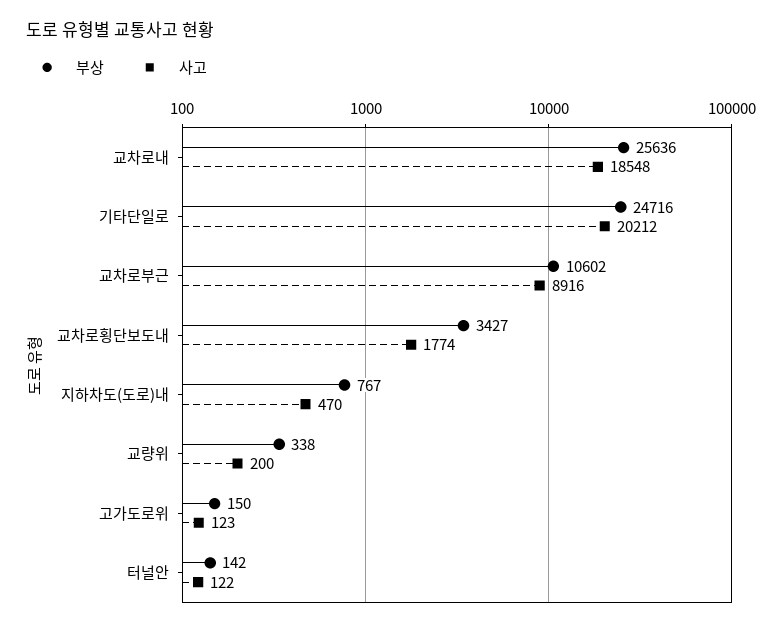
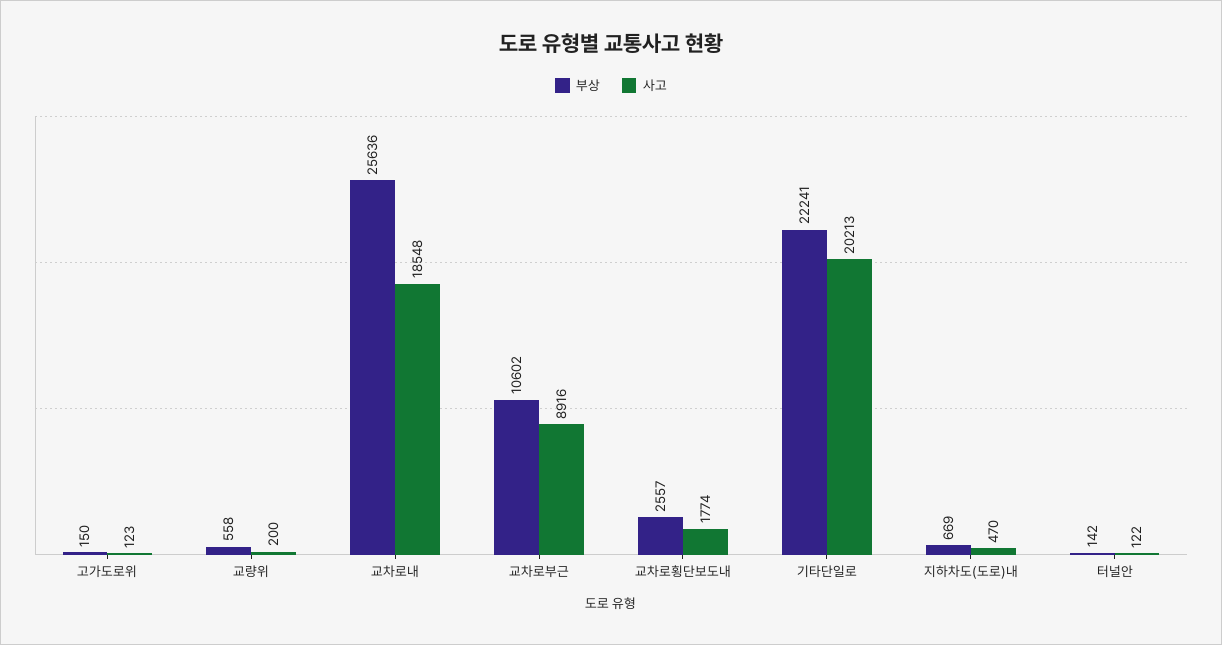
부상, 기타단일로: 24716 -> 22241
사고, 기타단일로: 20212 -> 20213
부상, 교차로횡단보도내: 3427 -> 2557
부상, 지하차도(도로)내: 767 -> 669
부상, 교량위: 338 -> 558

